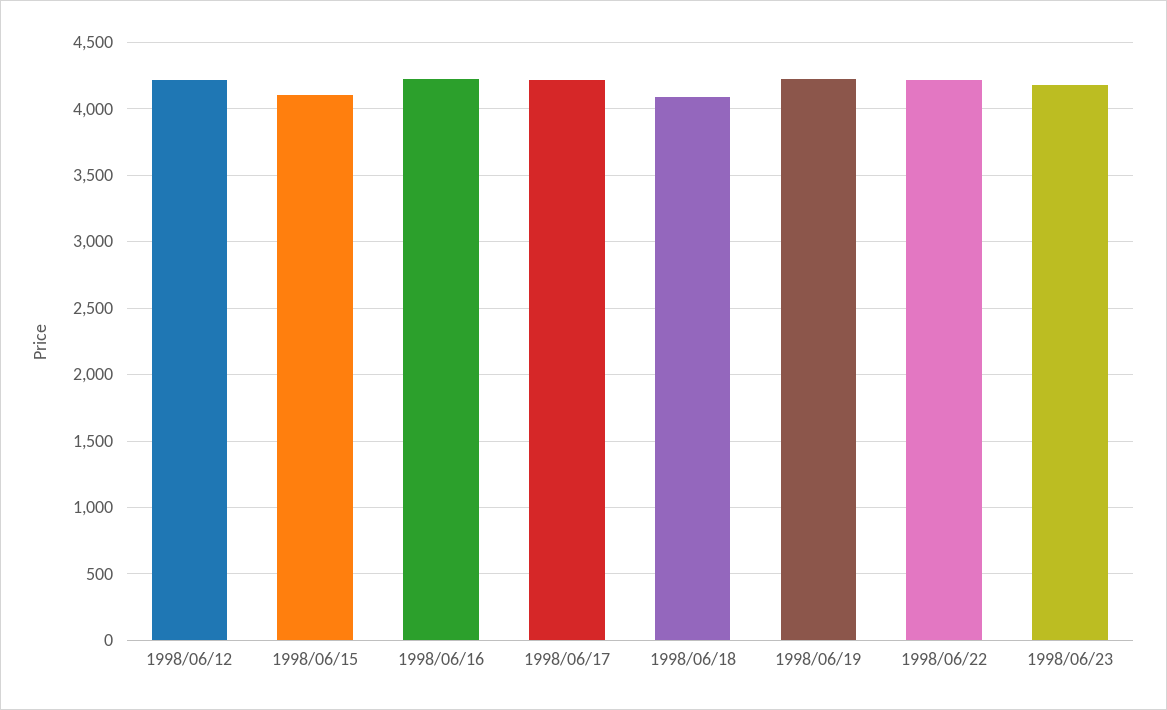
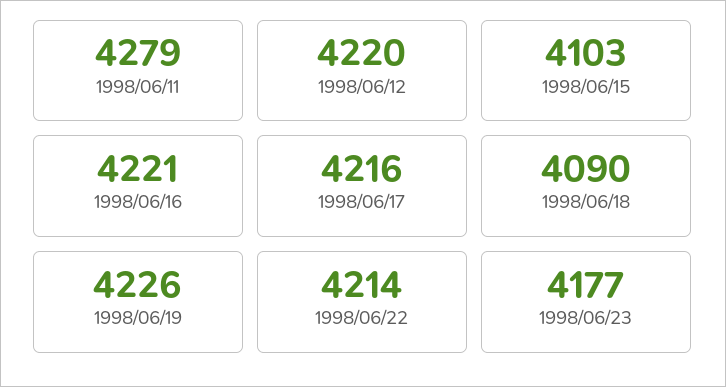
1998/06/11: none -> 4279

